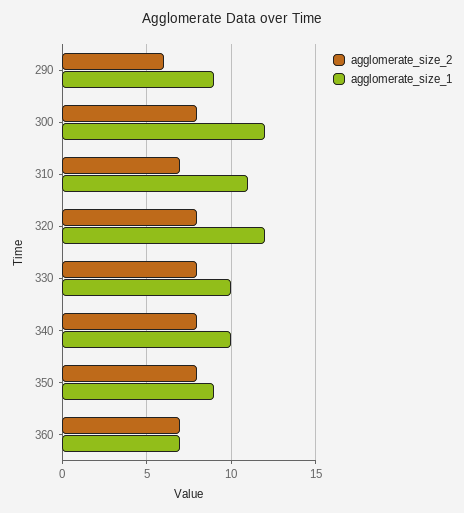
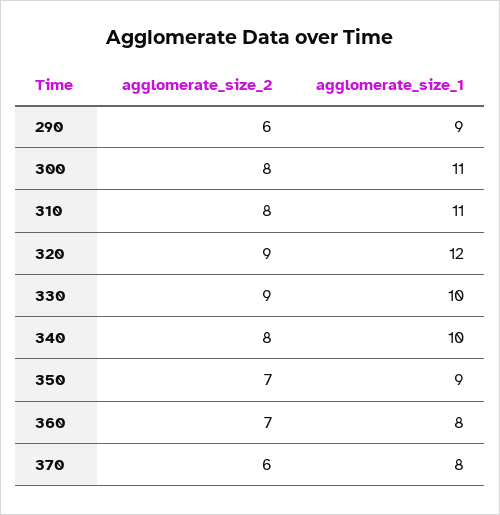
agglomerate_size_1, 300: 12 -> 11
agglomerate_size_2, 310: 7 -> 8
agglomerate_size_2, 320: 8 -> 9
agglomerate_size_2, 330: 8 -> 9
agglomerate_size_2, 350: 8 -> 7
agglomerate_size_1, 360: 7 -> 8
agglomerate_size_2, 370: none -> 6
agglomerate_size_1, 370: none -> 8

